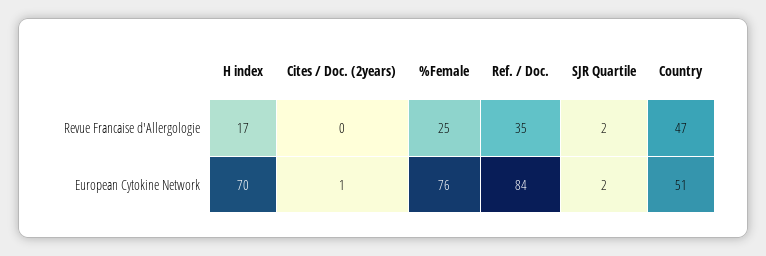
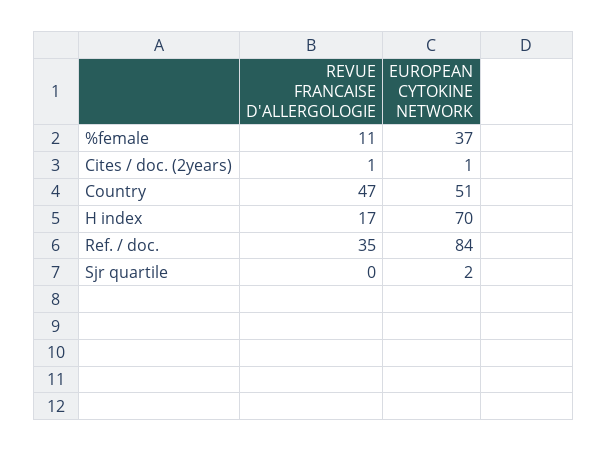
Cites / Doc. (2years), Revue Francaise d'Allergologie: 0 -> 1
%Female, Revue Francaise d'Allergologie: 25 -> 11
SJR Quartile, Revue Francaise d'Allergologie: 2 -> 0
%Female, European Cytokine Network: 76 -> 37

